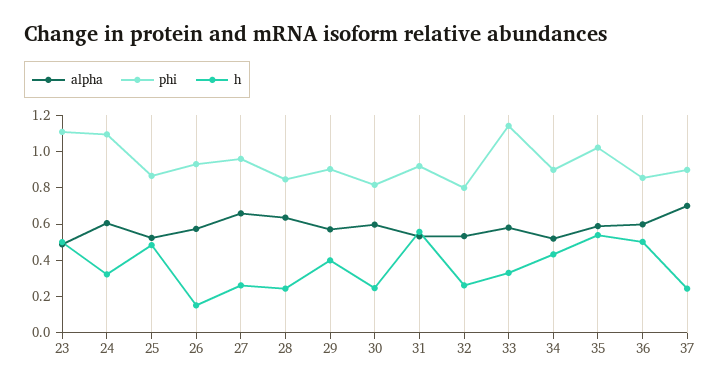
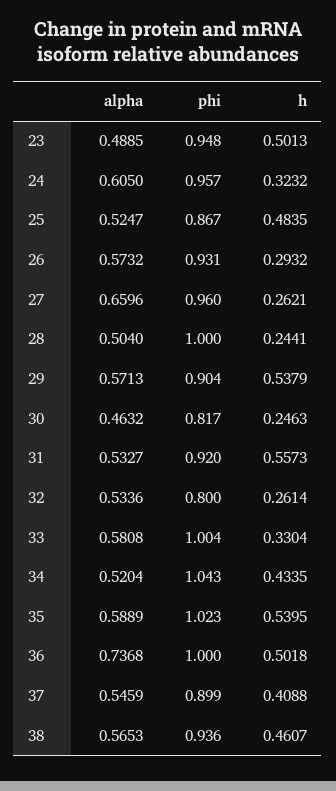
phi, 23: 1.1 -> 0.948
phi, 24: 1.1 -> 0.957
h, 26: 0.15 -> 0.2932
alpha, 28: 0.65 -> 0.504
phi, 28: 0.85 -> 1
h, 29: 0.4 -> 0.5379
alpha, 30: 0.6 -> 0.4632
phi, 33: 1.15 -> 1.004
phi, 34: 0.9 -> 1.043
alpha, 36: 0.6 -> 0.7368
phi, 36: 0.85 -> 1
alpha, 37: 0.7 -> 0.5459
h, 37: 0.25 -> 0.4088
alpha, 38: none -> 0.5653
phi, 38: none -> 0.936
h, 38: none -> 0.4607

